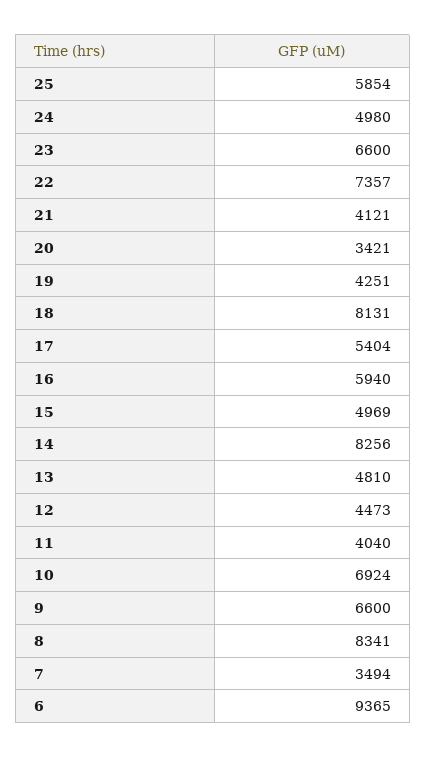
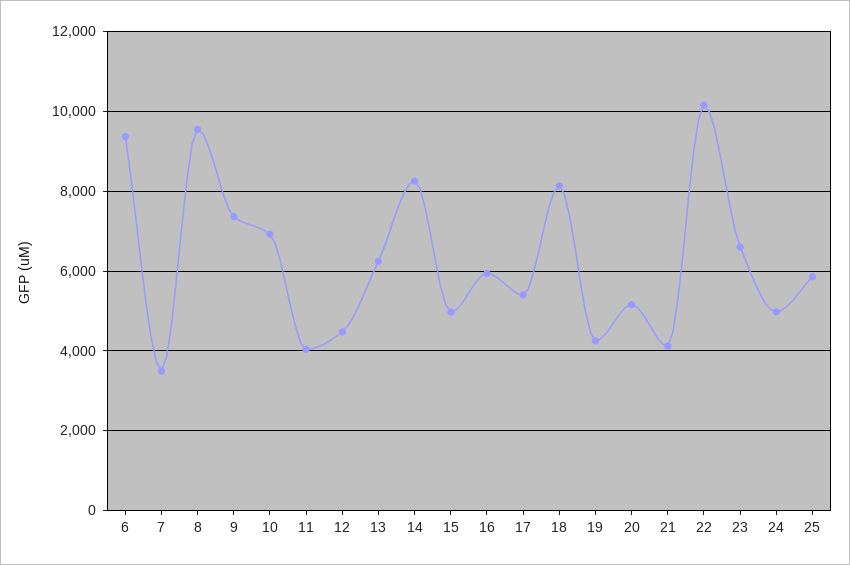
22: 7357 -> 10200
20: 3421 -> 5200
13: 4810 -> 6200
9: 6600 -> 7400
8: 8341 -> 9600

